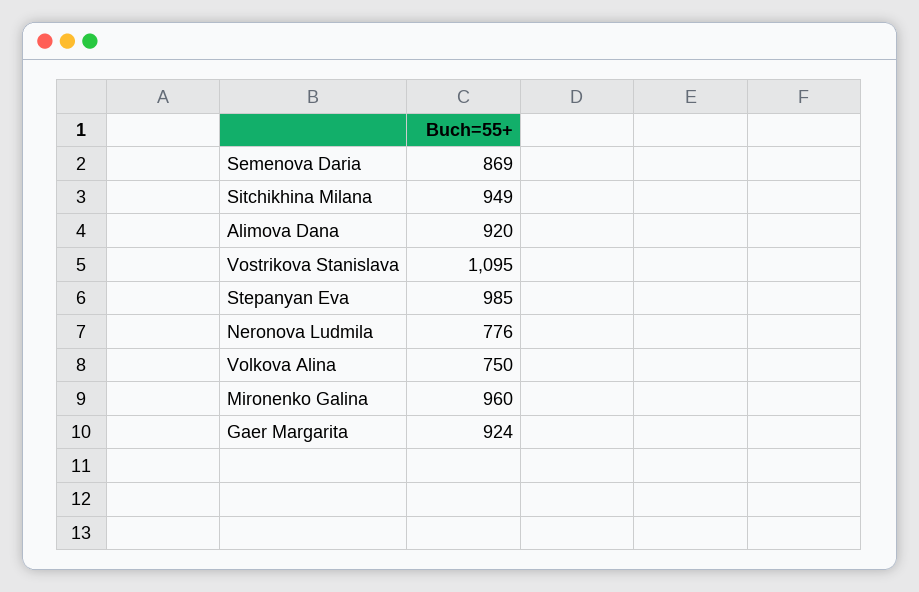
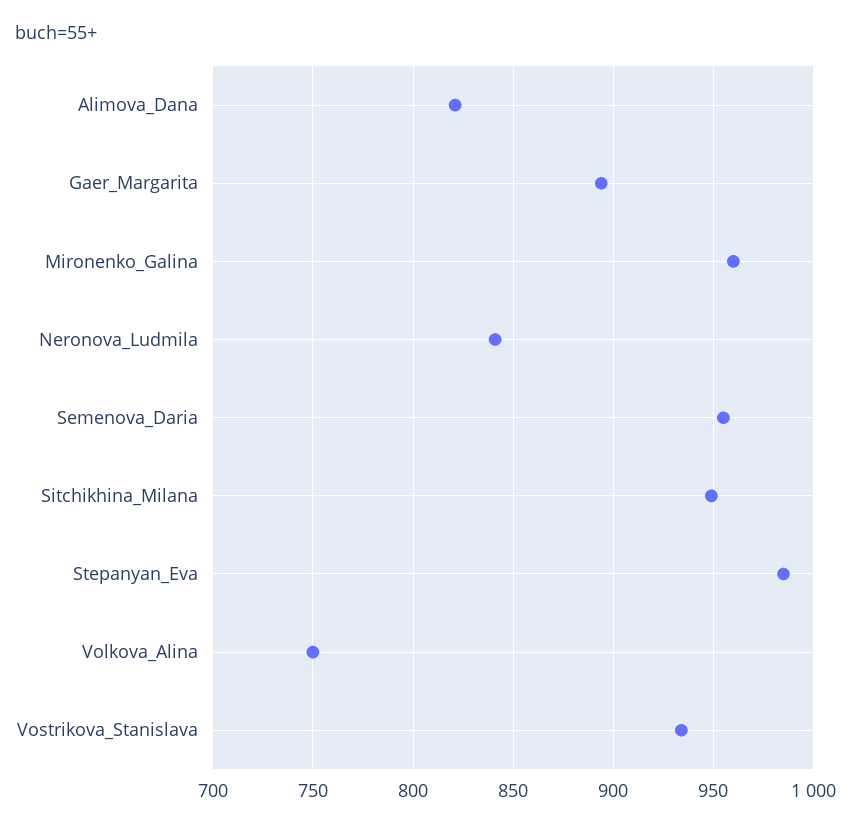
Semenova Daria: 869 -> 955
Alimova Dana: 920 -> 820
Vostrikova Stanislava: 1095 -> 935
Neronova Ludmila: 776 -> 840
Gaer Margarita: 924 -> 895

